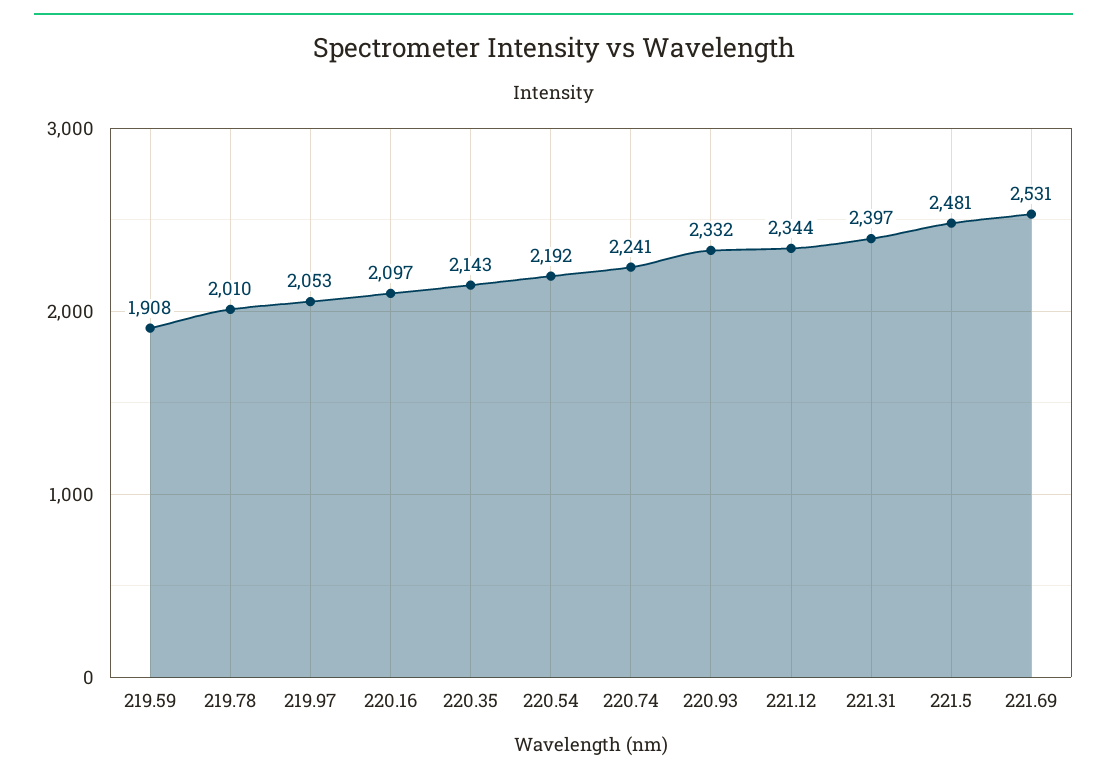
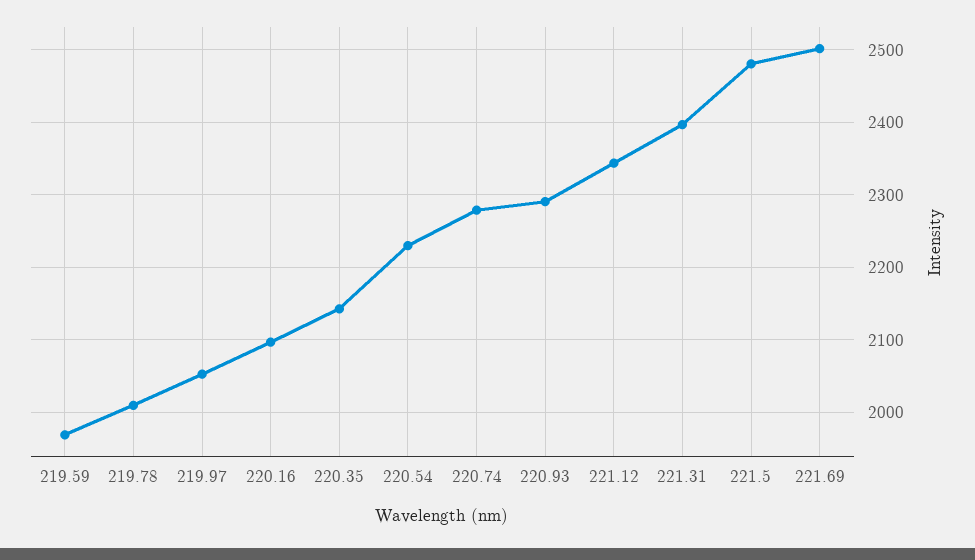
219.59: 1908 -> 1970
220.54: 2192 -> 2230
220.74: 2241 -> 2280
220.93: 2332 -> 2290
221.69: 2531 -> 2500

